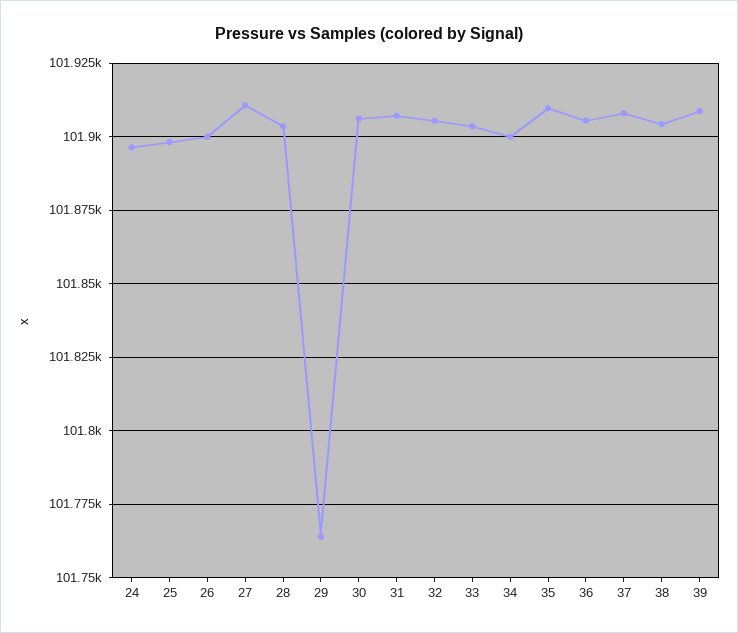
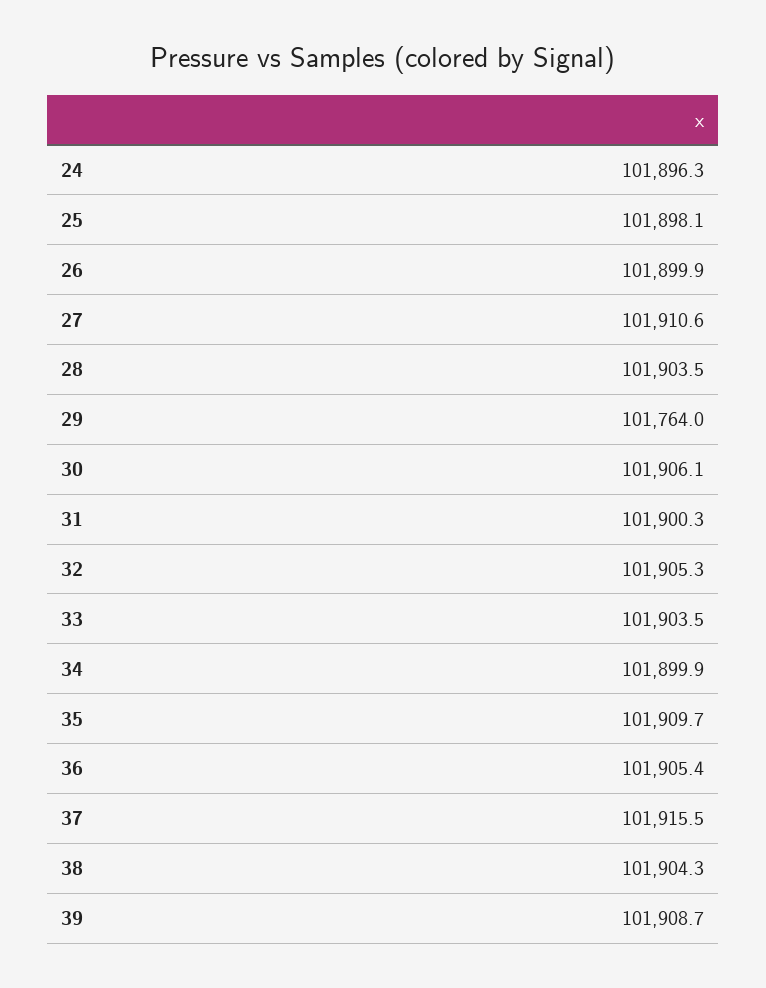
31: 101907.5 -> 101900.3
37: 101907.5 -> 101915.5

